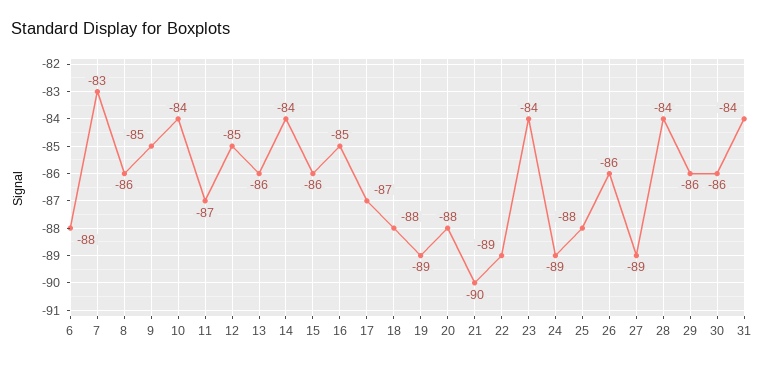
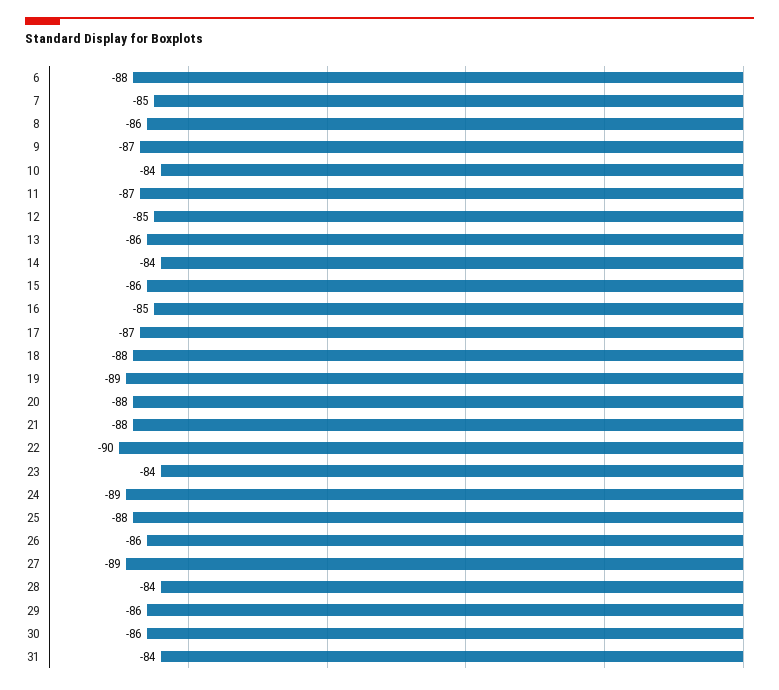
7: -83 -> -85
9: -85 -> -87
21: -90 -> -88
22: -89 -> -90

